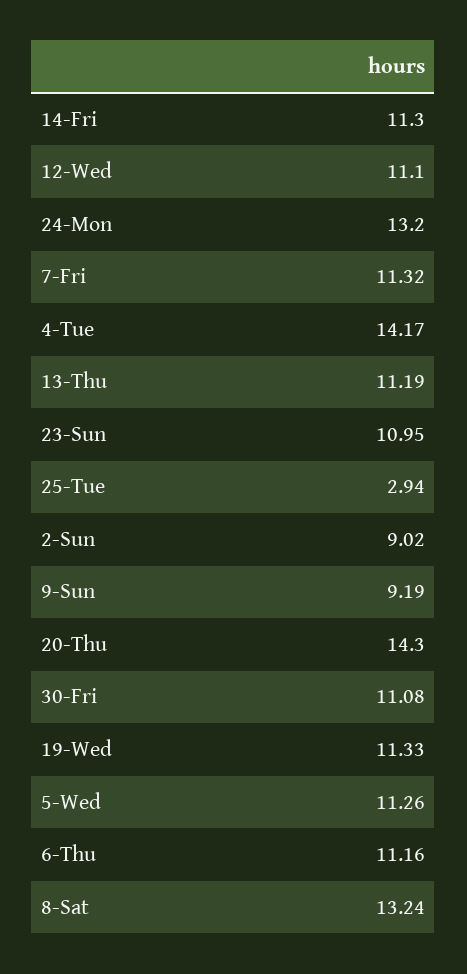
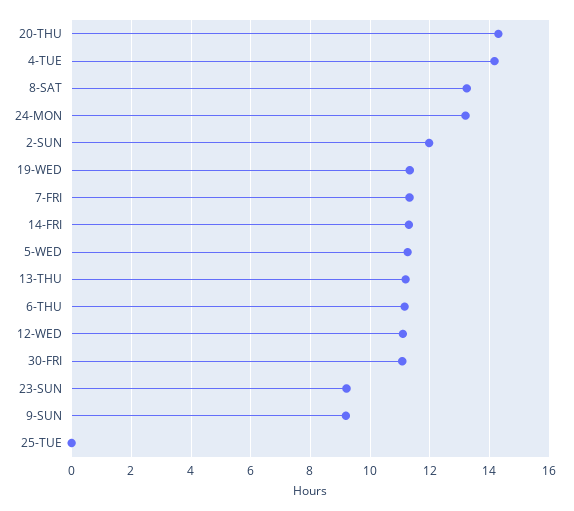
23-Sun: 10.95 -> 9.25
25-Tue: 2.94 -> 0
2-Sun: 9.02 -> 12

